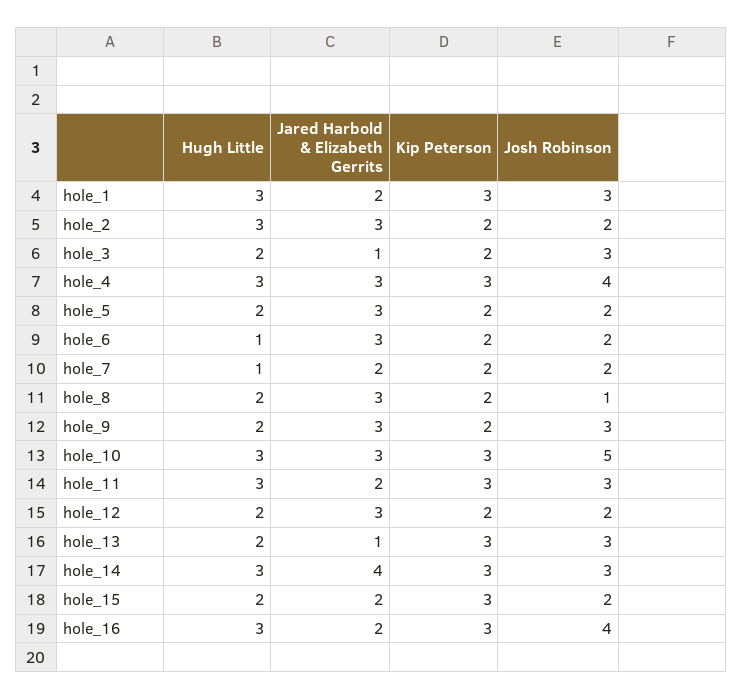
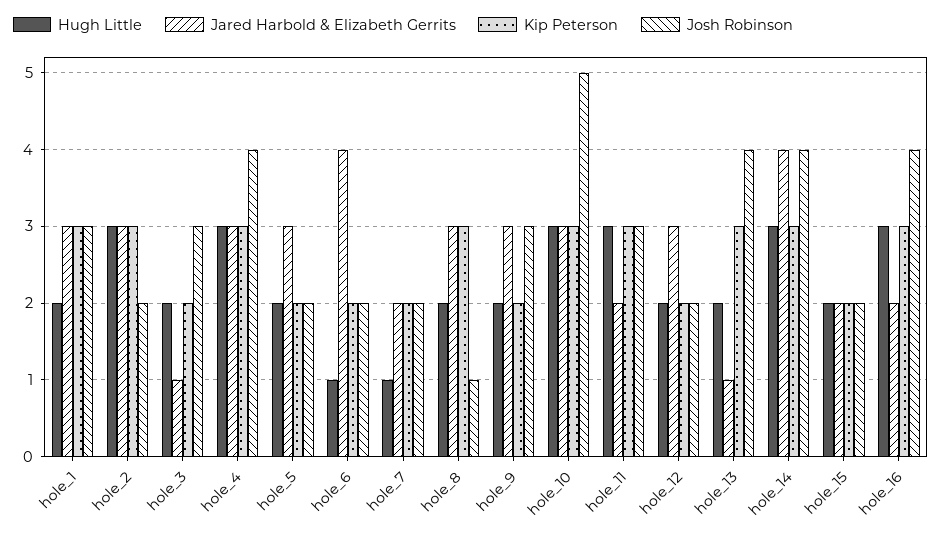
Hugh Little, hole_1: 3 -> 2
Jared Harbold & Elizabeth Gerrits, hole_1: 2 -> 3
Kip Peterson, hole_2: 2 -> 3
Jared Harbold & Elizabeth Gerrits, hole_6: 3 -> 4
Kip Peterson, hole_8: 2 -> 3
Josh Robinson, hole_13: 3 -> 4
Josh Robinson, hole_14: 3 -> 4
Kip Peterson, hole_15: 3 -> 2

